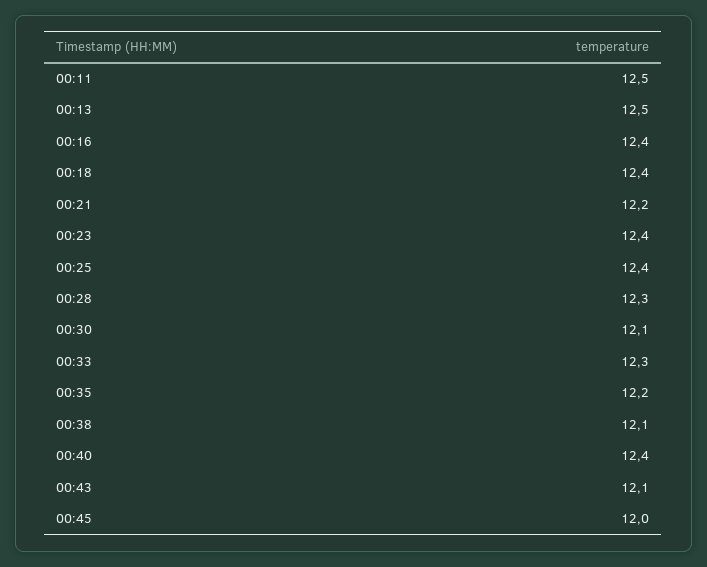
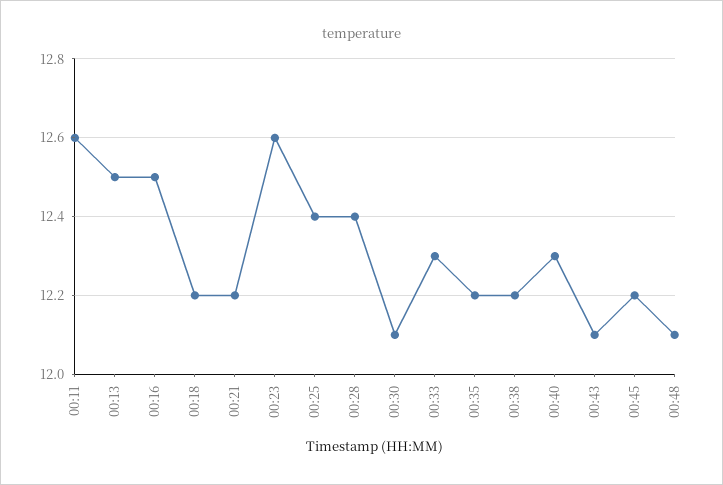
00:11: 12.5 -> 12.6
00:16: 12.4 -> 12.5
00:18: 12.4 -> 12.2
00:23: 12.4 -> 12.6
00:28: 12.3 -> 12.4
00:38: 12.1 -> 12.2
00:40: 12.4 -> 12.3
00:45: 12 -> 12.2
00:48: none -> 12.1

